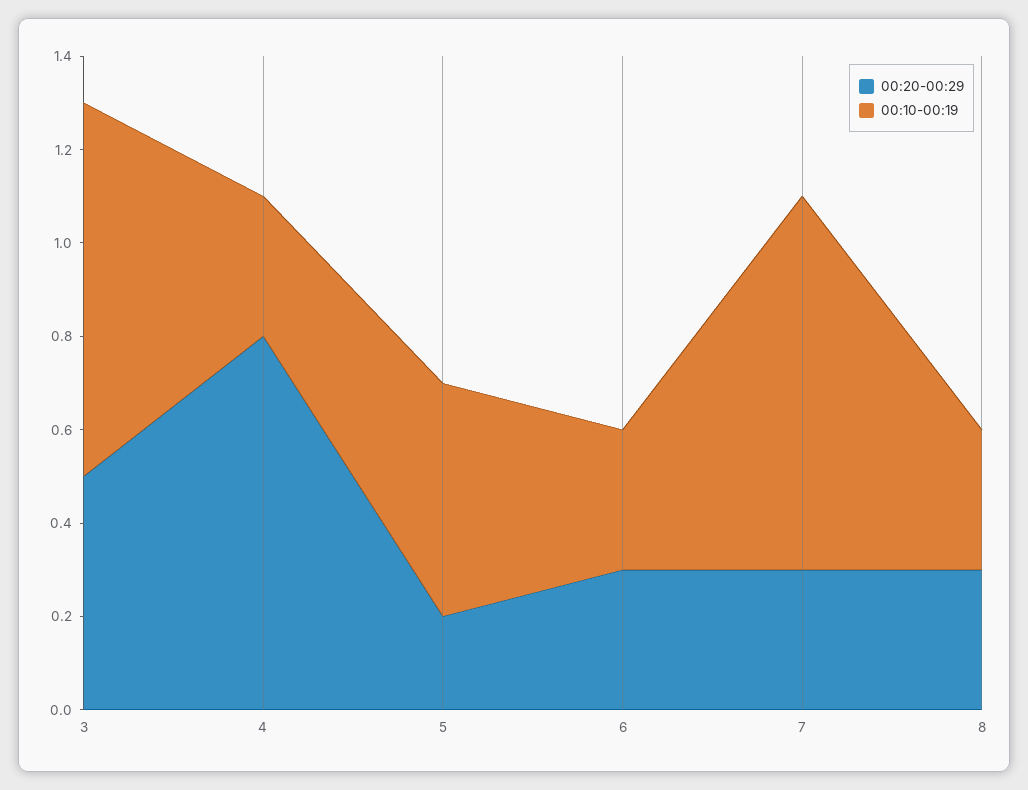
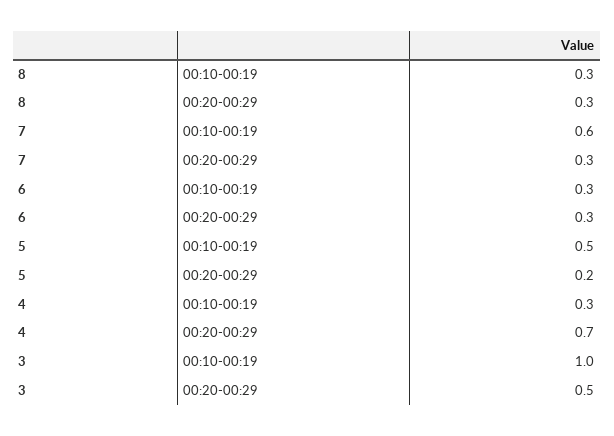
00:10-00:19, 3: 0.8 -> 1
00:20-00:29, 4: 0.8 -> 0.7
00:10-00:19, 7: 0.8 -> 0.6

